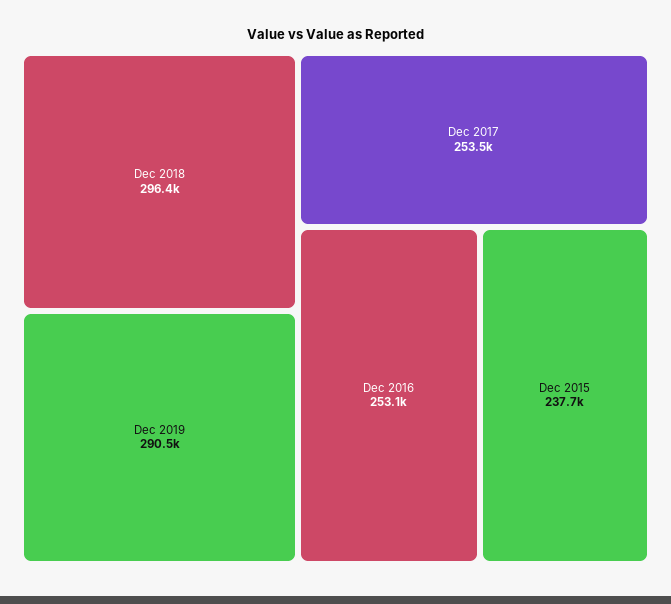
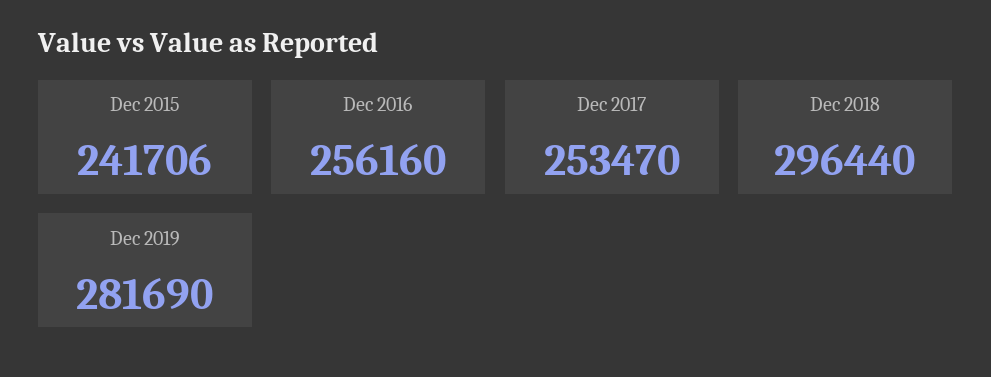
Dec 2019: 290500 -> 281690
Dec 2016: 253100 -> 256160
Dec 2015: 237700 -> 241706

